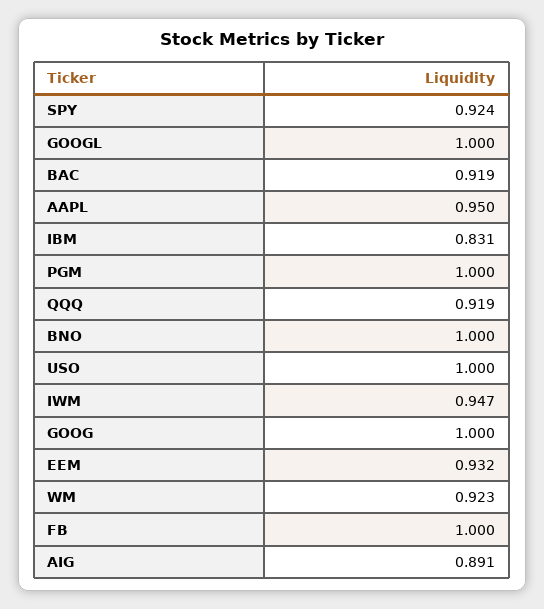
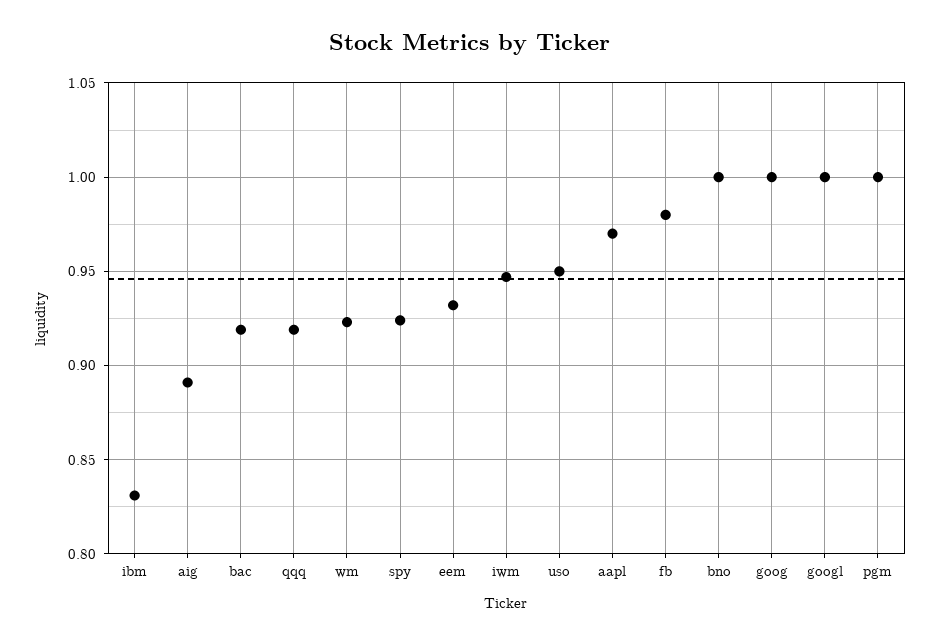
AAPL: 0.95 -> 0.97
USO: 1 -> 0.95
FB: 1 -> 0.98

